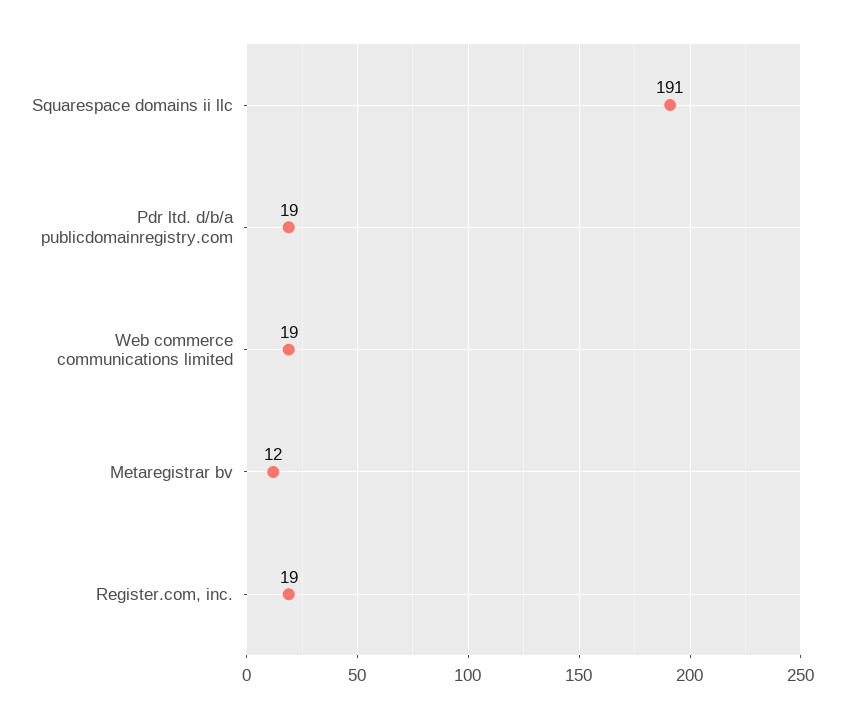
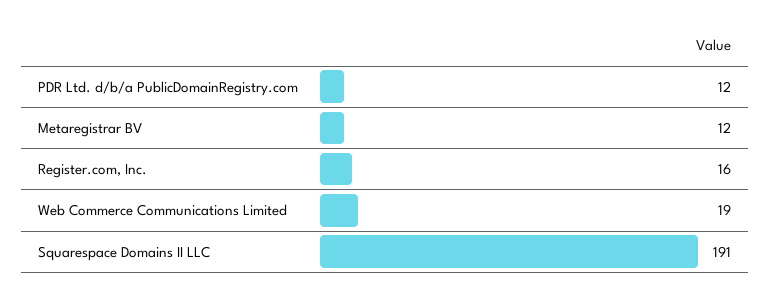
Pdr ltd. d/b/a publicdomainregistry.com: 19 -> 12
Register.com, inc.: 19 -> 16

